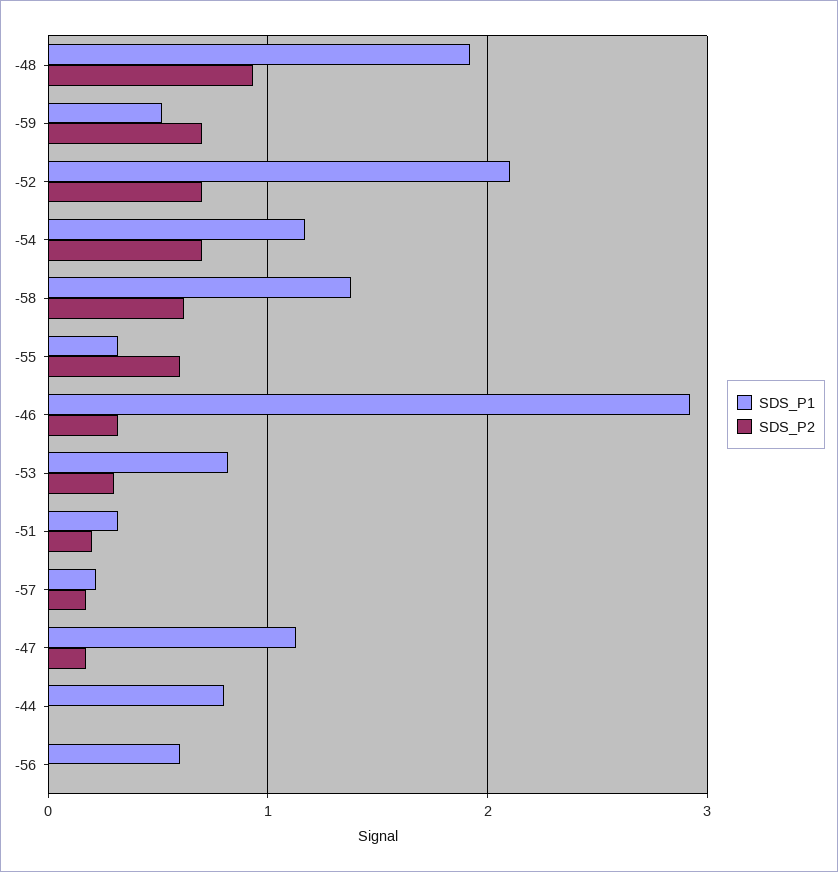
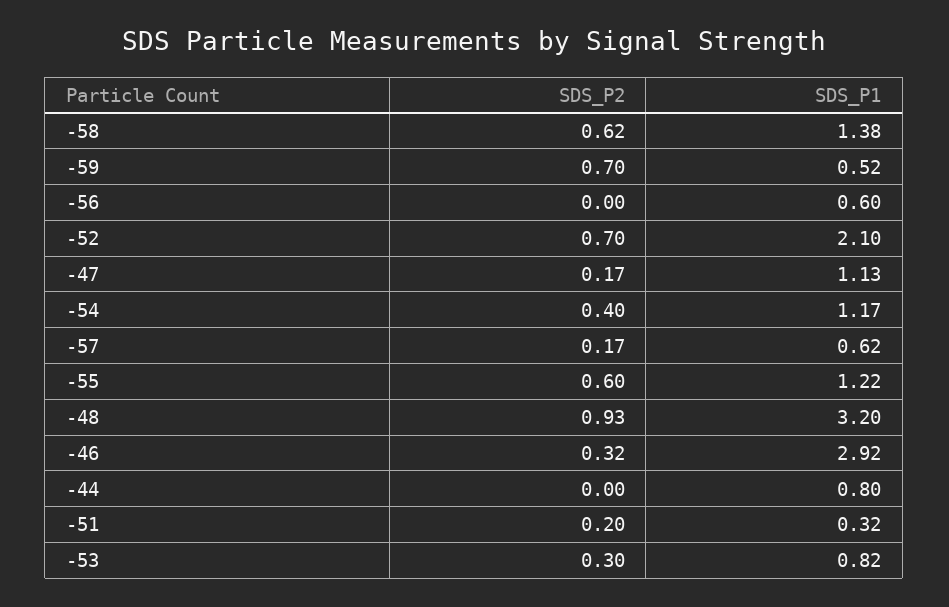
SDS_P1, -48: 1.9 -> 3.2
SDS_P2, -54: 0.7 -> 0.4
SDS_P1, -55: 0.3 -> 1.22
SDS_P1, -57: 0.2 -> 0.62

